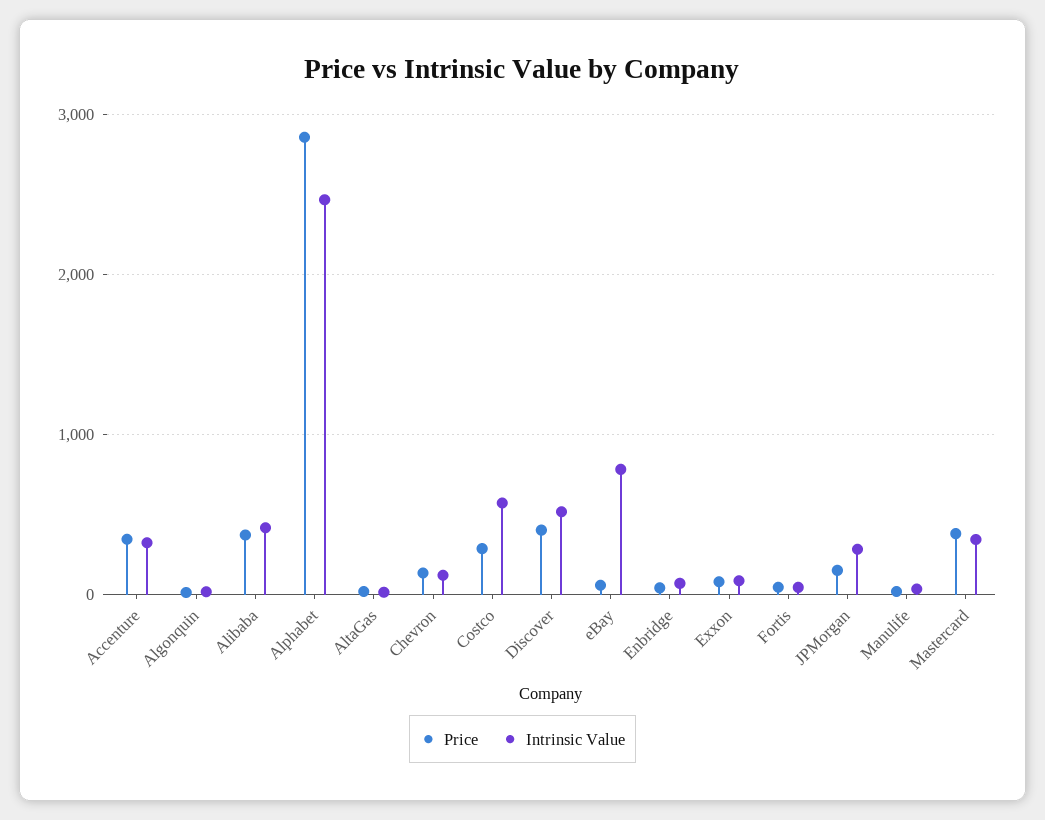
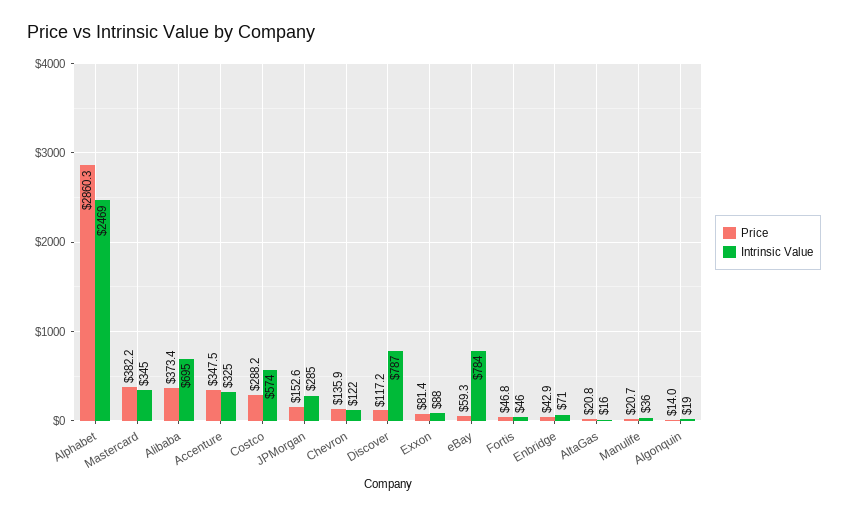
Intrinsic Value, Alibaba: 400 -> 695
Price, Discover: 400 -> 117.2
Intrinsic Value, Discover: 500 -> 787

